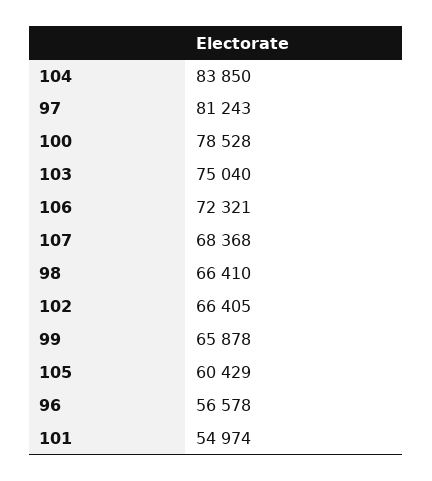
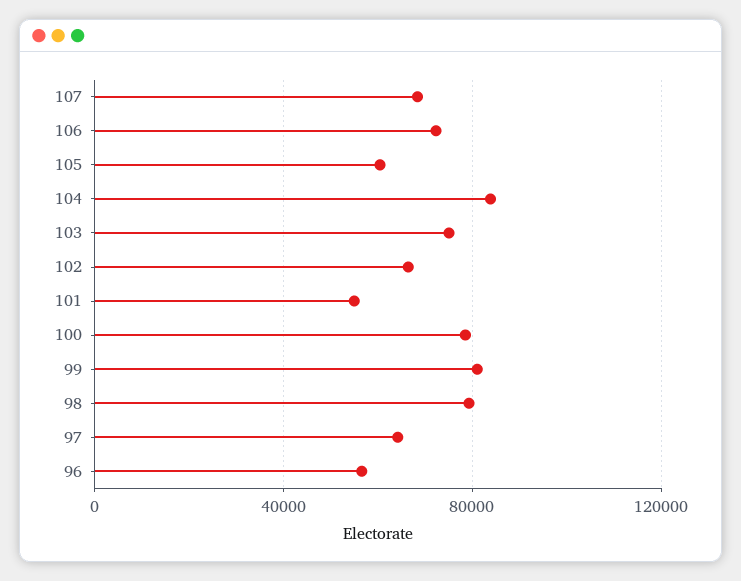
97: 81243 -> 65000
98: 66410 -> 80000
99: 65878 -> 80000

